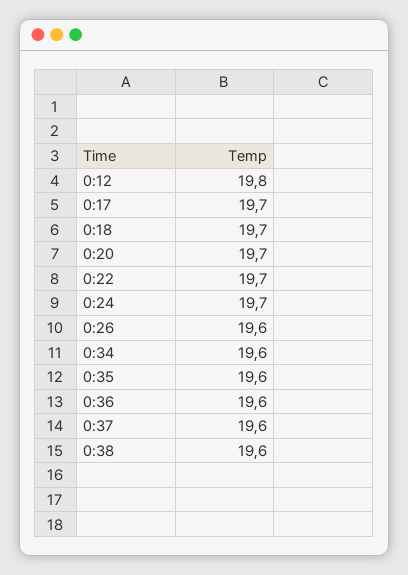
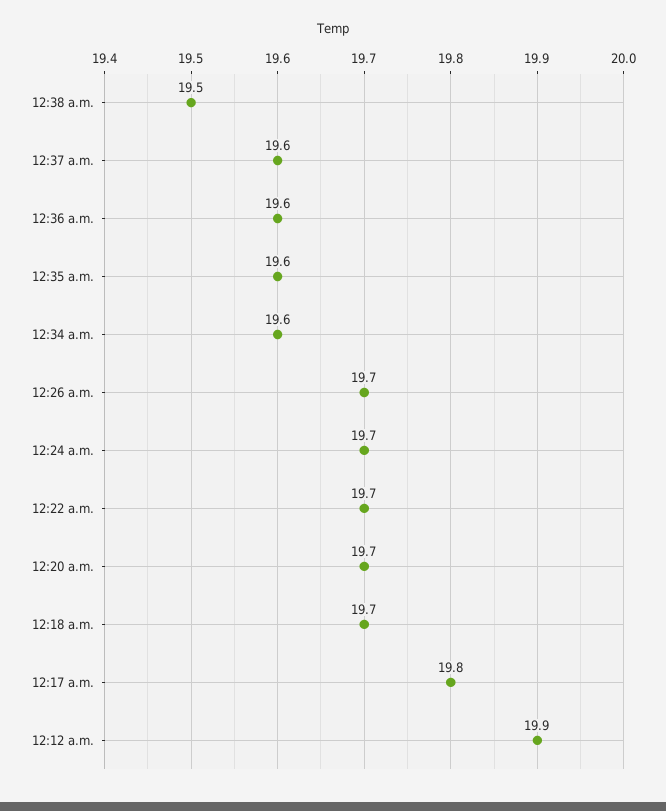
0:12: 19.8 -> 19.9
0:17: 19.7 -> 19.8
0:26: 19.6 -> 19.7
0:38: 19.6 -> 19.5

